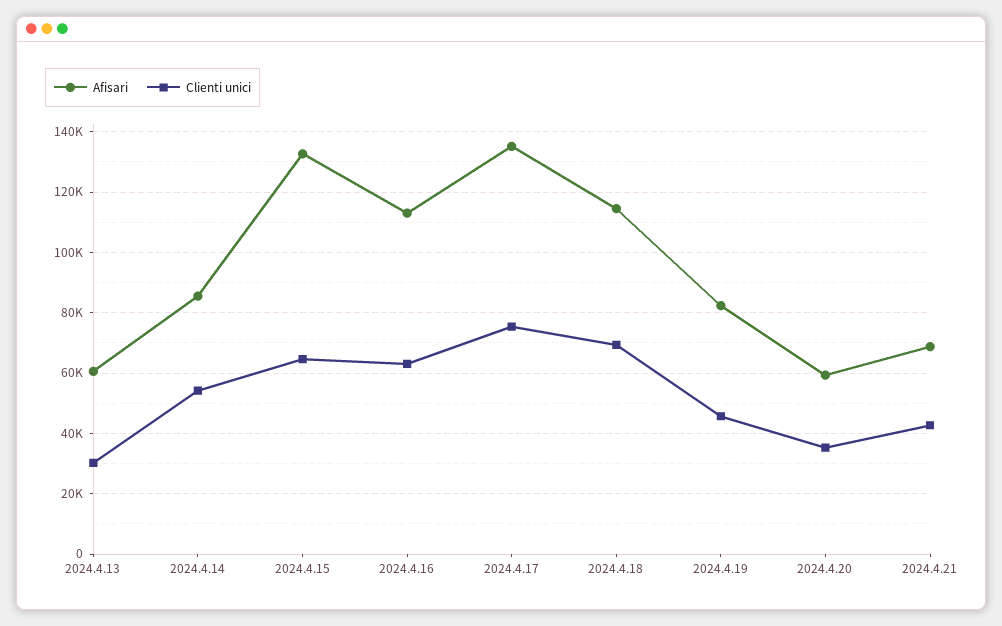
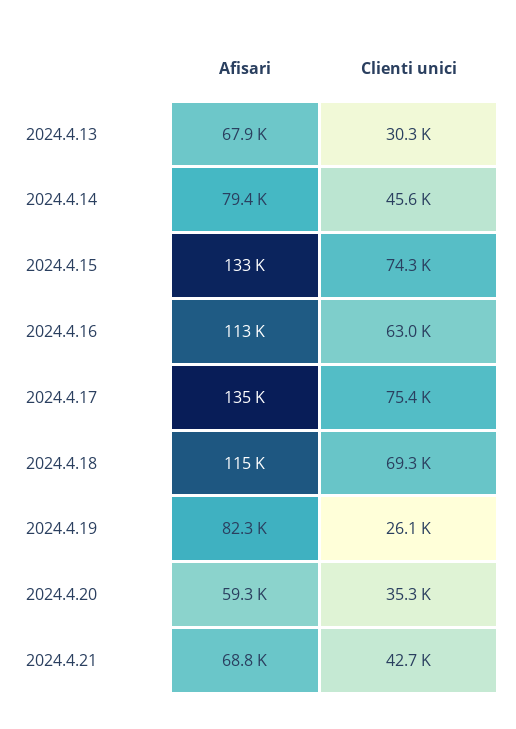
Afisari, 2024.4.13: 60000 -> 67900
Afisari, 2024.4.14: 86000 -> 79400
Clienti unici, 2024.4.14: 54000 -> 45600
Clienti unici, 2024.4.15: 64000 -> 74300
Clienti unici, 2024.4.19: 46000 -> 26100

